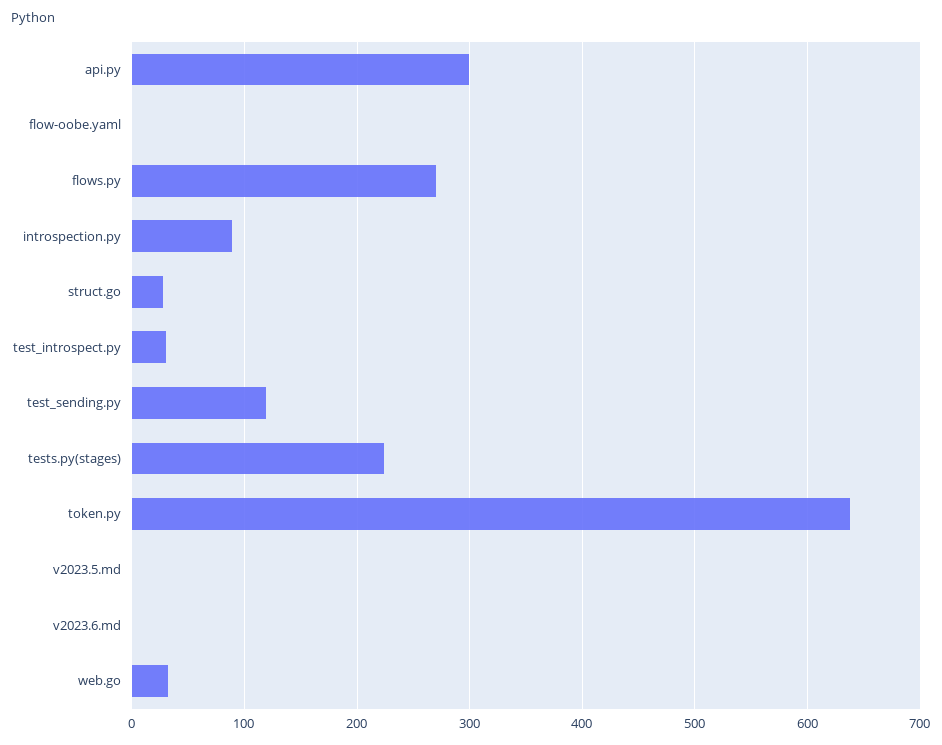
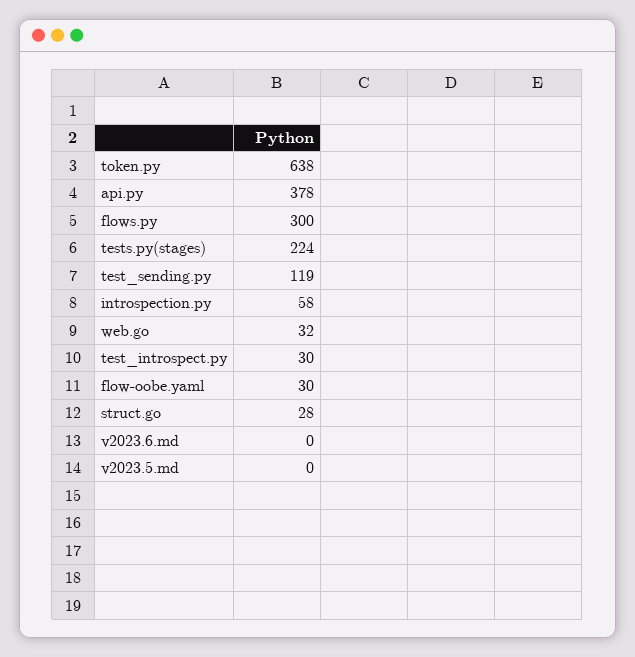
api.py: 300 -> 378
flow-oobe.yaml: 0 -> 30
flows.py: 270 -> 300
introspection.py: 90 -> 58

